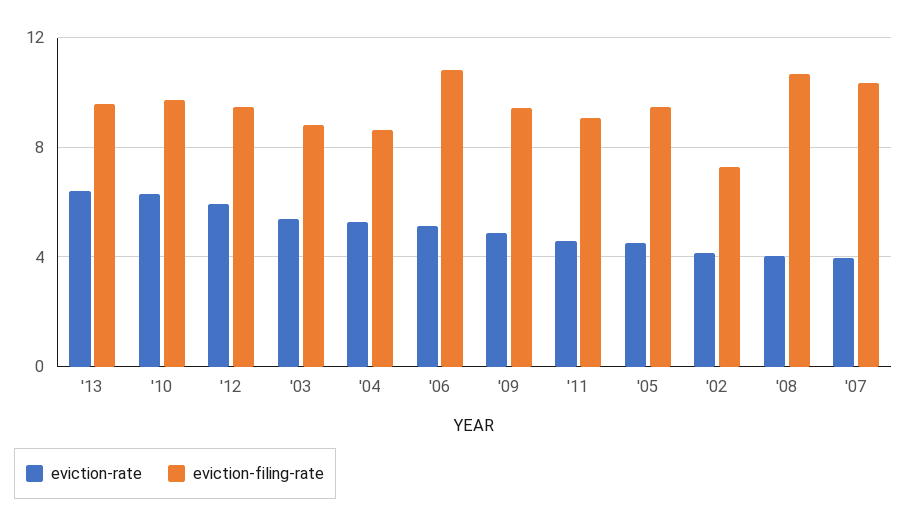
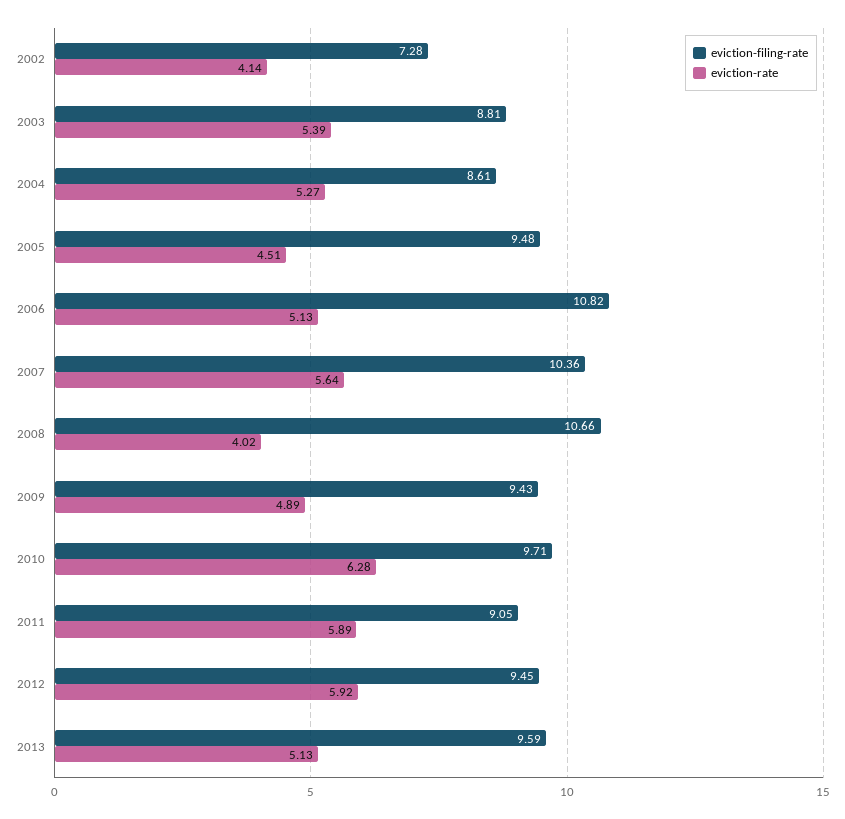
eviction-rate, '13: 6.5 -> 5.13
eviction-rate, '11: 4.5 -> 5.89
eviction-rate, '07: 4 -> 5.64

